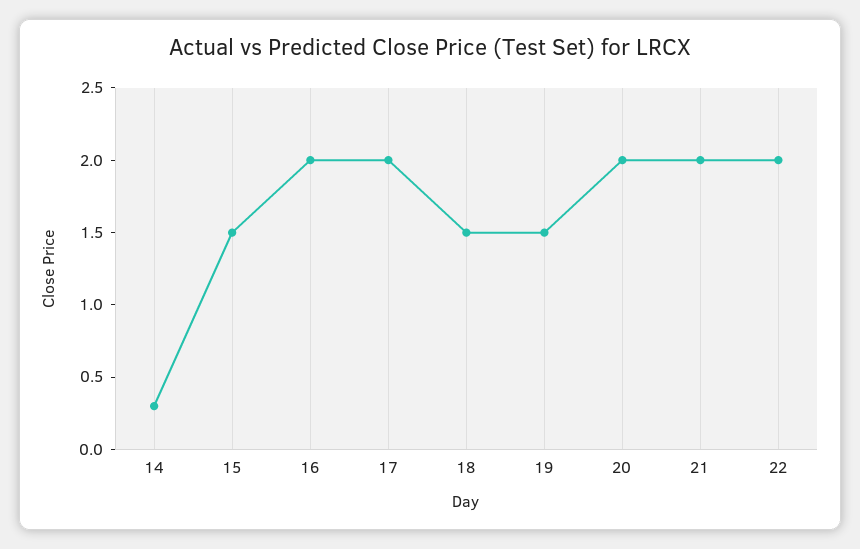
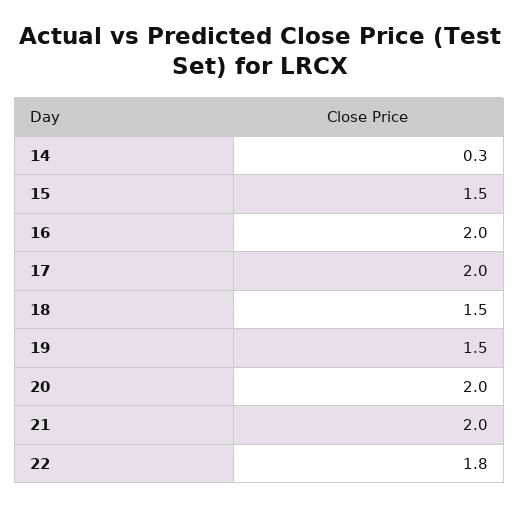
22: 2 -> 1.8

